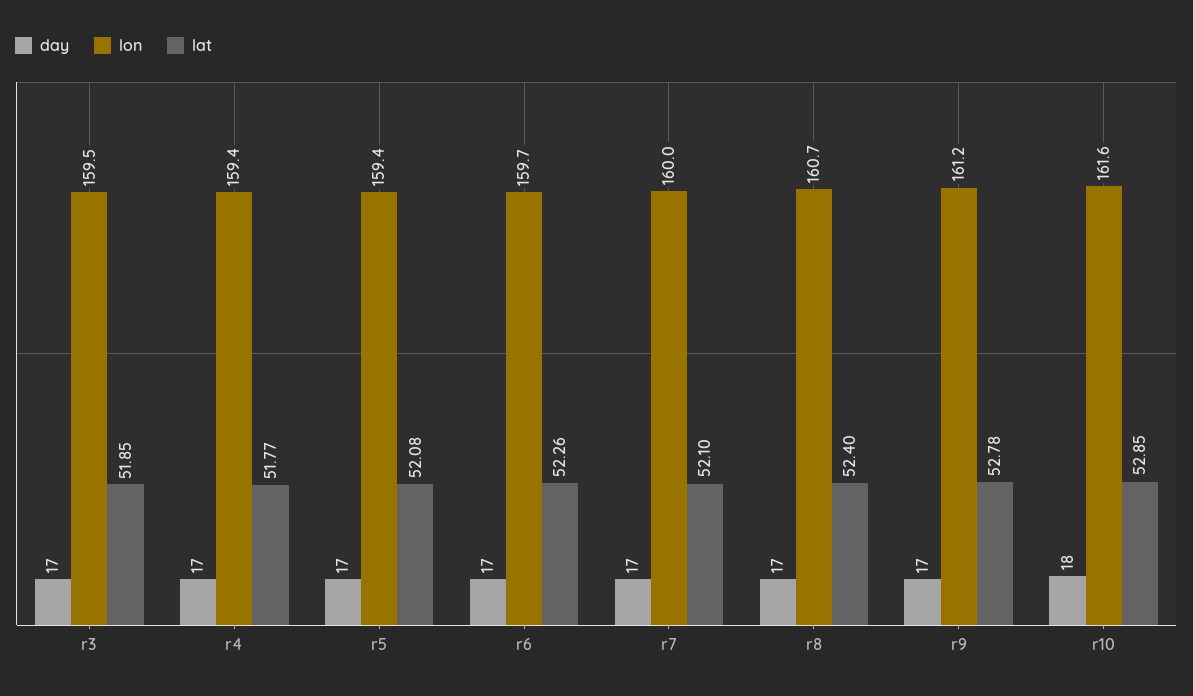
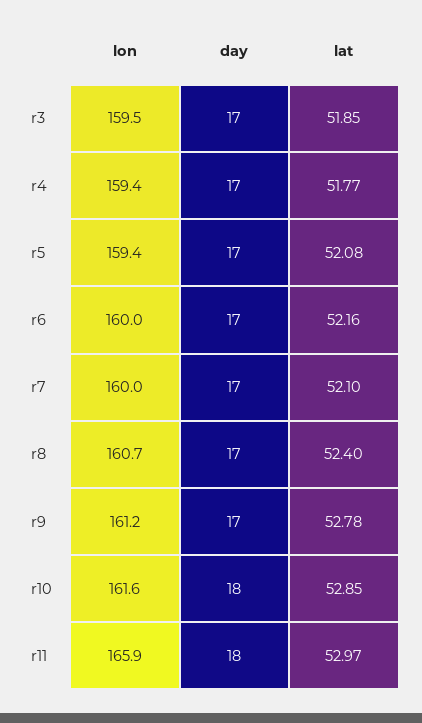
lon, r6: 159.7 -> 160
lat, r6: 52.26 -> 52.16
lon, r11: none -> 165.9
day, r11: none -> 18
lat, r11: none -> 52.97

